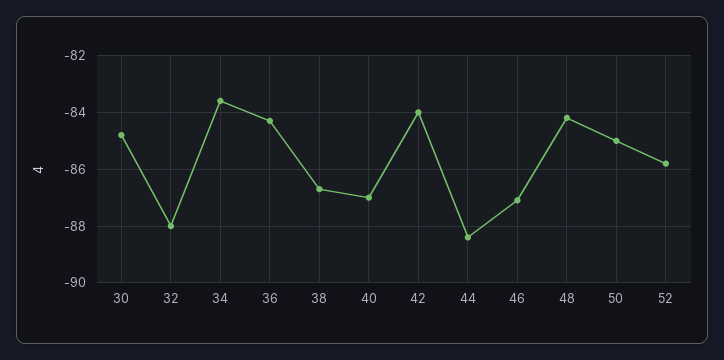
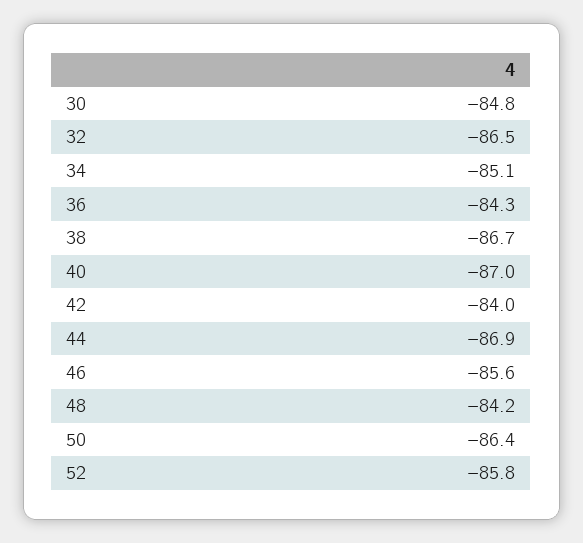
32: -88 -> -86.5
34: -83.5 -> -85.1
44: -88.5 -> -86.9
46: -87 -> -85.6
50: -85 -> -86.4

